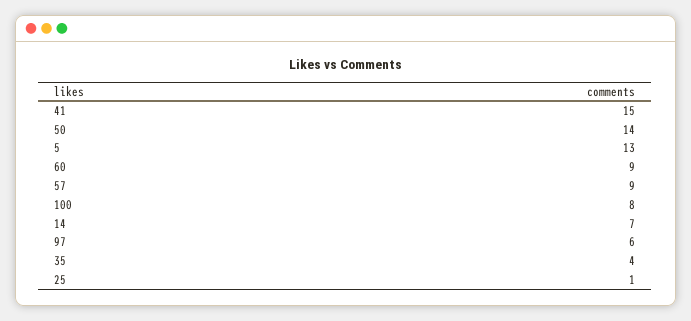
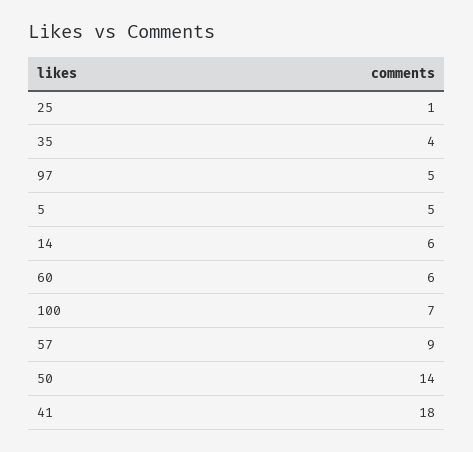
41: 15 -> 18
5: 13 -> 5
60: 9 -> 6
100: 8 -> 7
14: 7 -> 6
97: 6 -> 5

